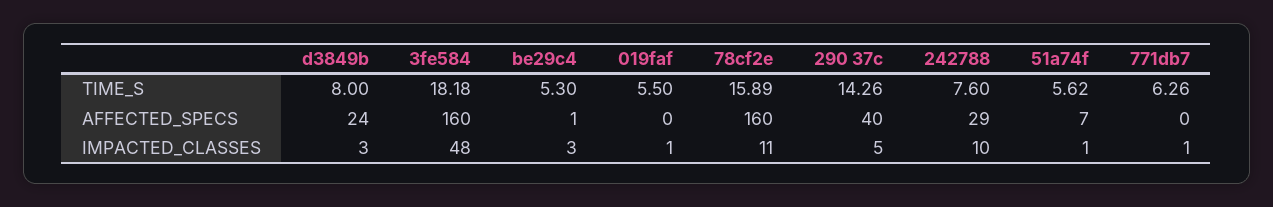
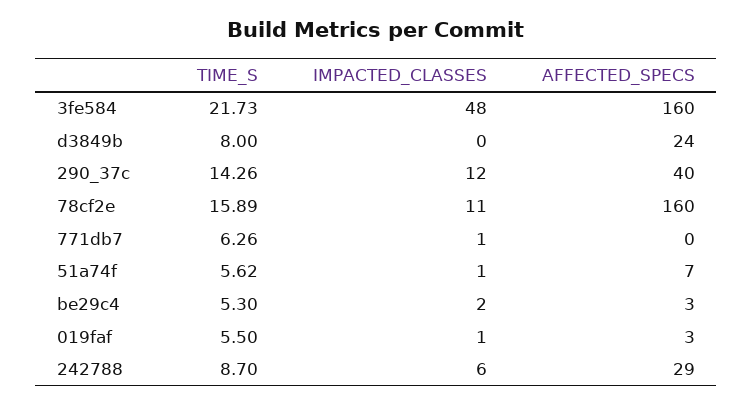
3fe584, TIME_S: 18.18 -> 21.73
242788, TIME_S: 7.6 -> 8.7
be29c4, AFFECTED_SPECS: 1 -> 3
019faf, AFFECTED_SPECS: 0 -> 3
d3849b, IMPACTED_CLASSES: 3 -> 0
be29c4, IMPACTED_CLASSES: 3 -> 2
290 37c, IMPACTED_CLASSES: 5 -> 12
242788, IMPACTED_CLASSES: 10 -> 6

